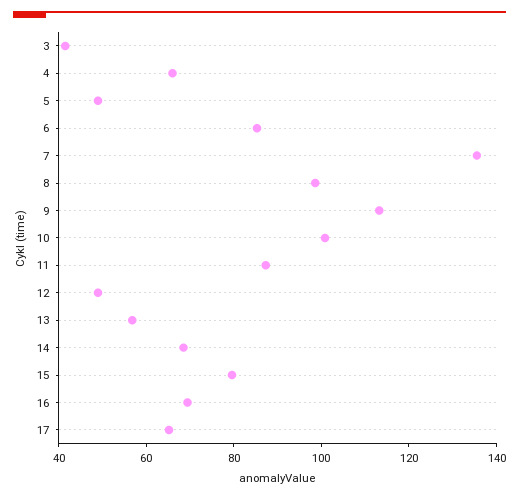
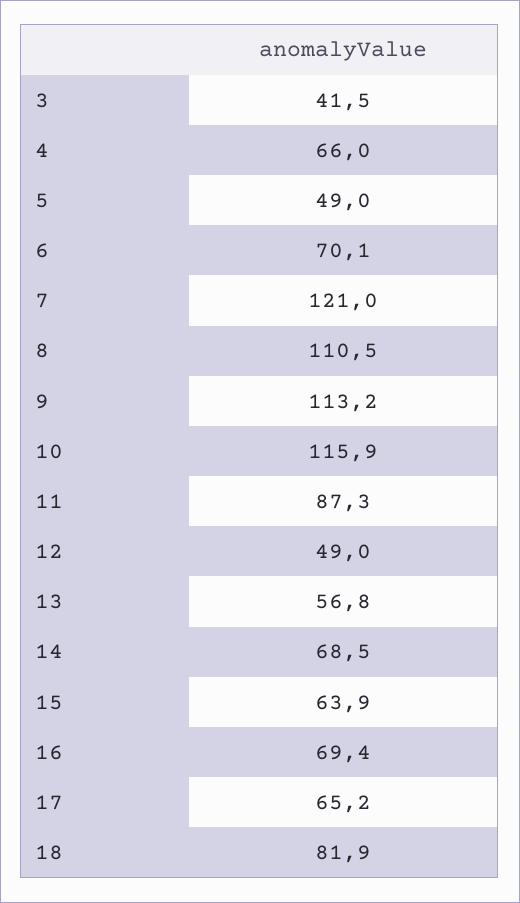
6: 85 -> 70.1
7: 135 -> 121
8: 100 -> 110.5
10: 100 -> 115.9
15: 80 -> 63.9
18: none -> 81.9

